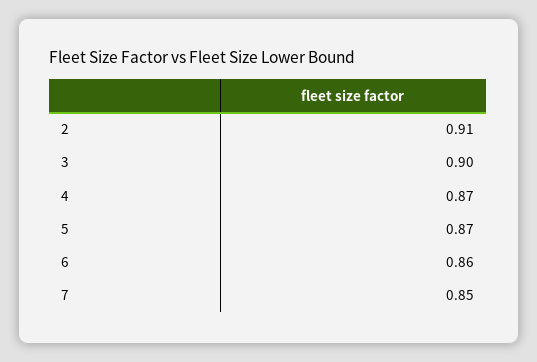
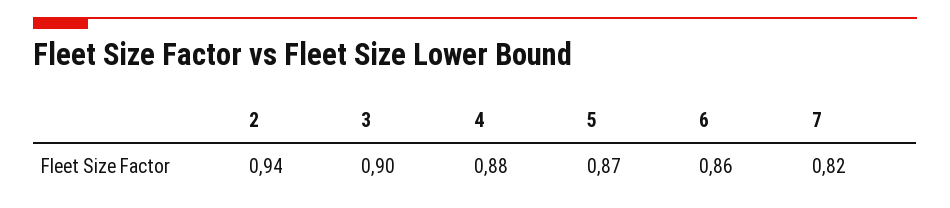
2: 0.91 -> 0.94
4: 0.87 -> 0.88
7: 0.85 -> 0.82

